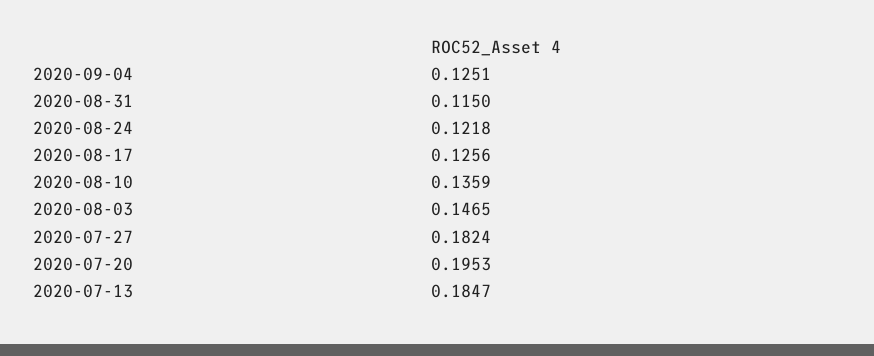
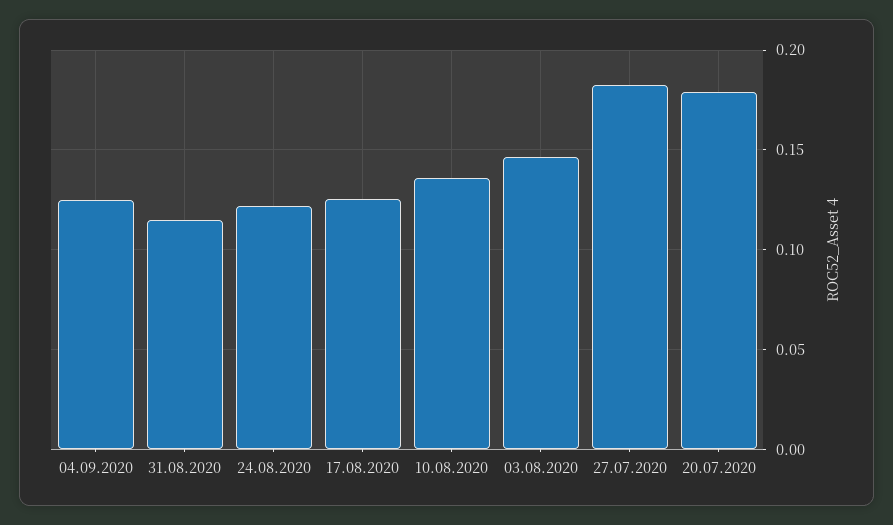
2020-07-20: 0.1953 -> 0.18
2020-07-13: 0.1847 -> none

